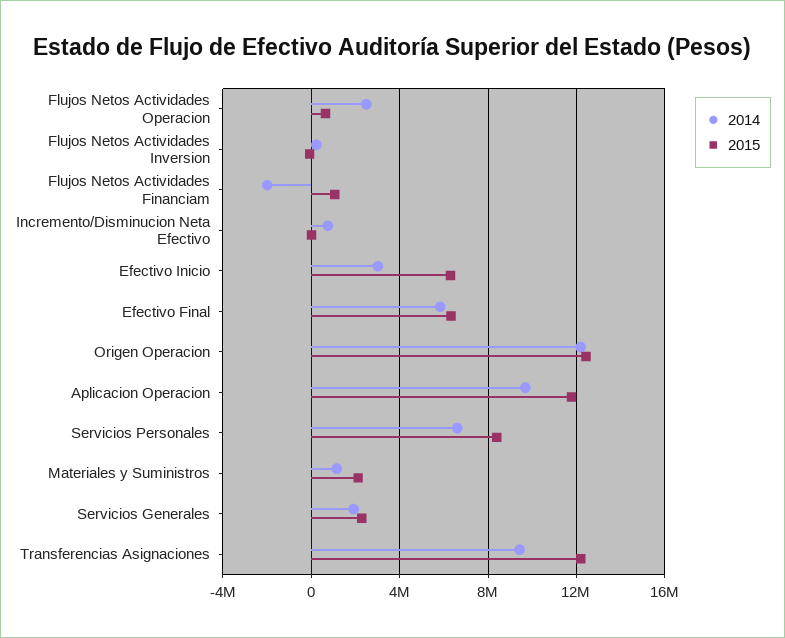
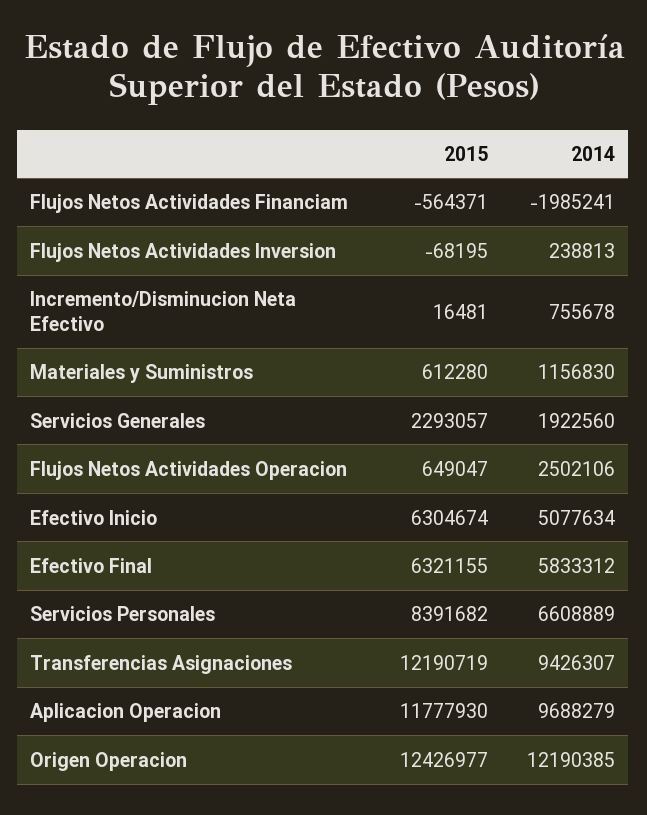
2015, Flujos Netos Actividades Financiam: 1000000 -> -564371
2014, Efectivo Inicio: 3000000 -> 5077634
2015, Materiales y Suministros: 2000000 -> 612280

